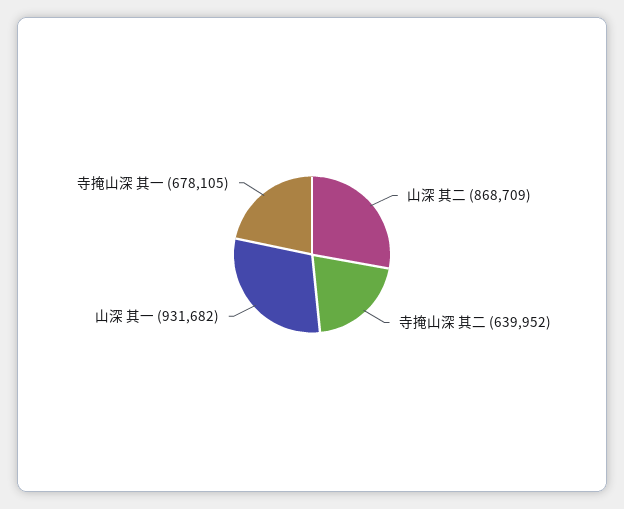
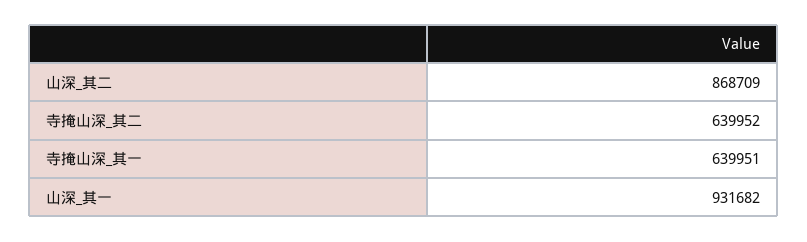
寺掩山深 其一: 678105 -> 639951

